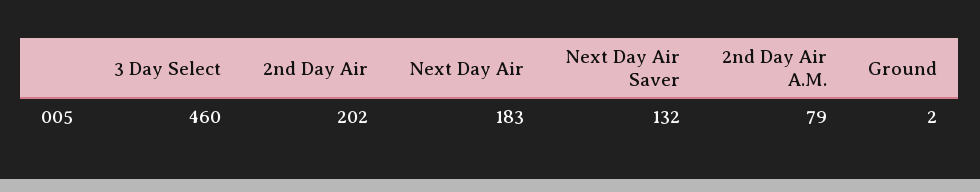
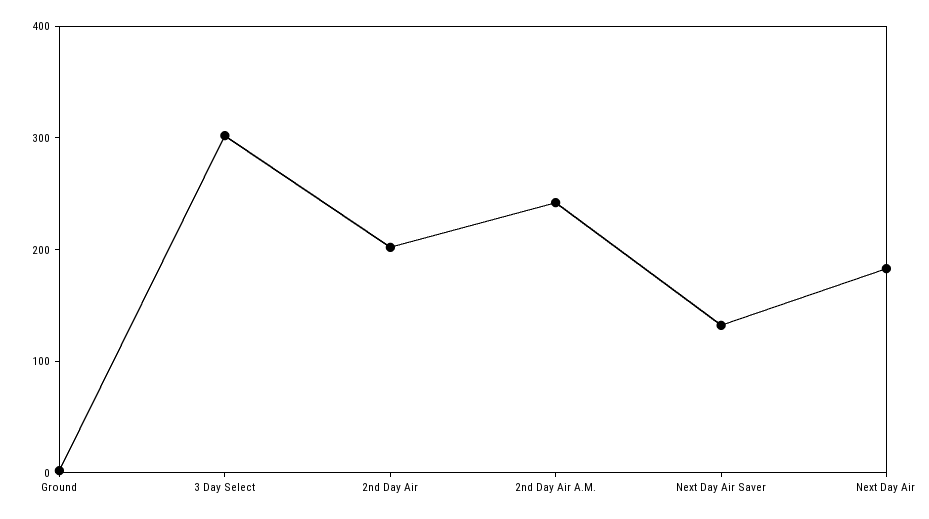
3 Day Select: 460 -> 300
2nd Day Air A.M.: 79 -> 240

